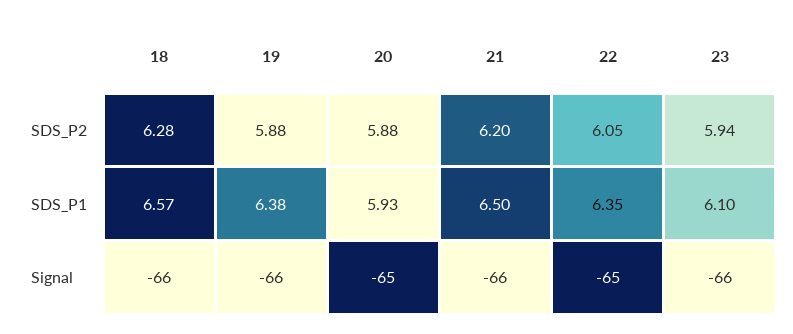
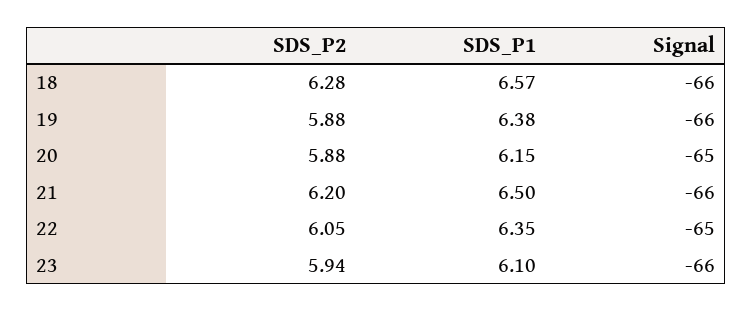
20, SDS_P1: 5.93 -> 6.15

